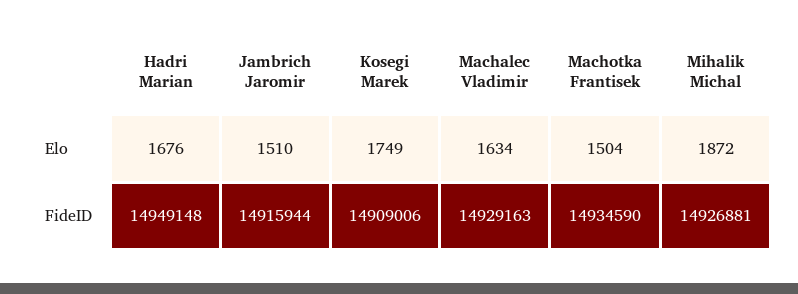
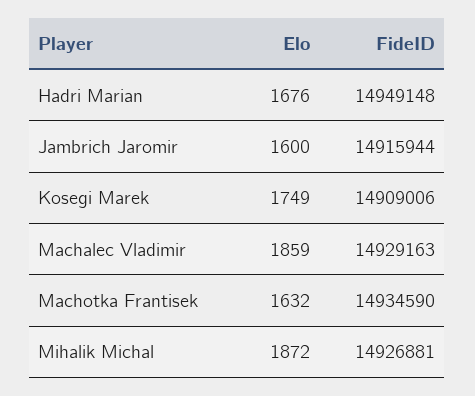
Jambrich Jaromir, Elo: 1510 -> 1600
Machalec Vladimir, Elo: 1634 -> 1859
Machotka Frantisek, Elo: 1504 -> 1632

